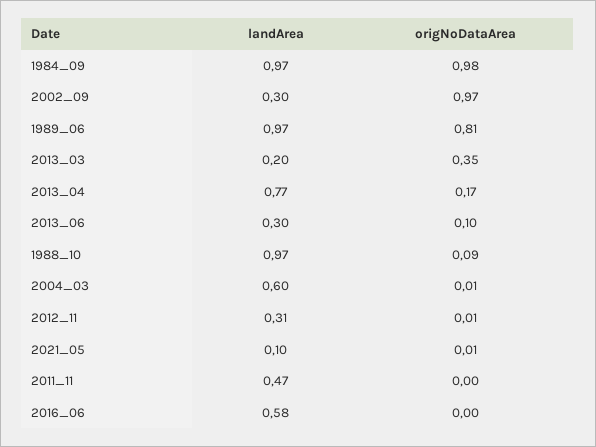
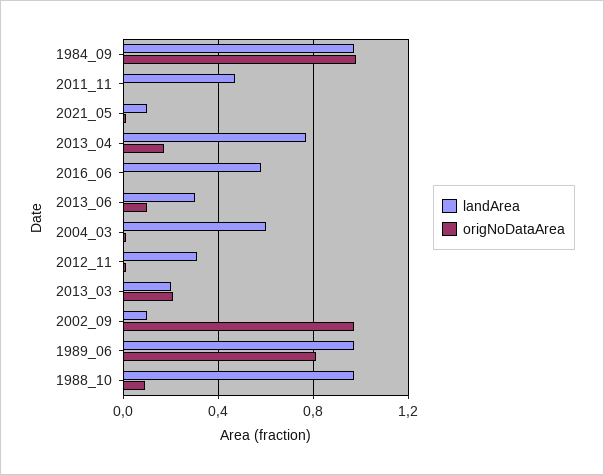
landArea, 2002_09: 0.3 -> 0.1
origNoDataArea, 2013_03: 0.35 -> 0.2

